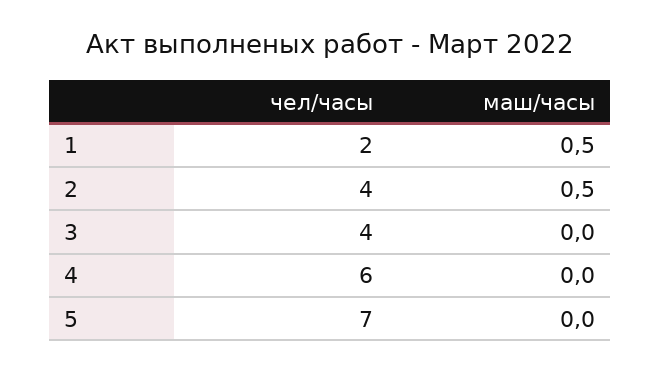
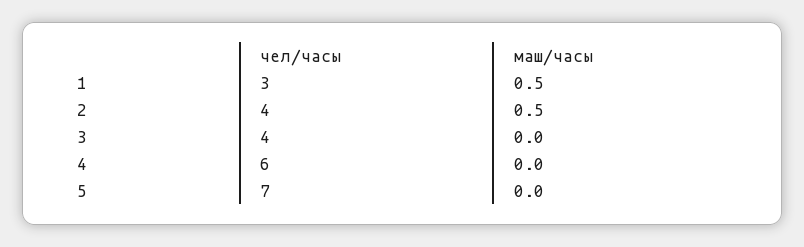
чел/часы, 1: 2 -> 3

